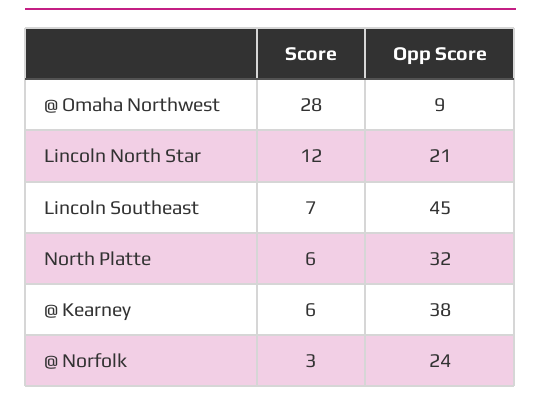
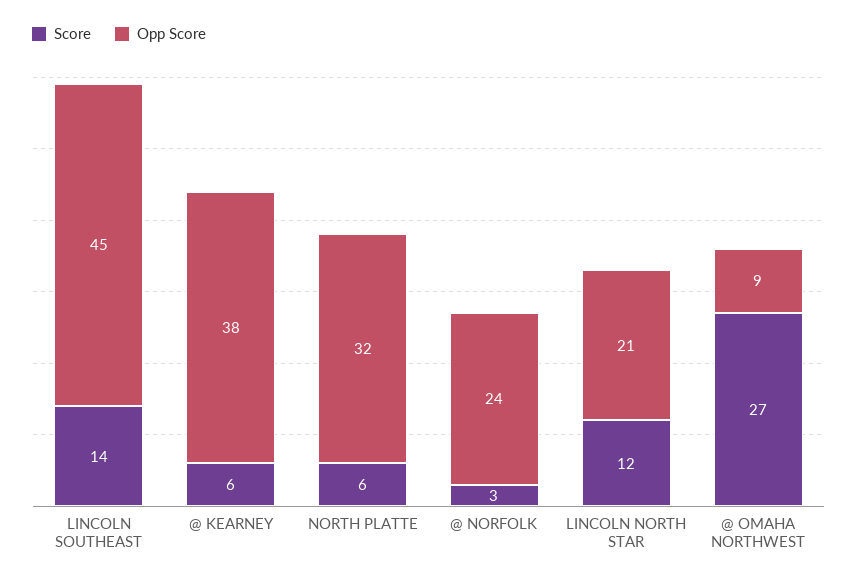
Score, @ Omaha Northwest: 28 -> 27
Score, Lincoln Southeast: 7 -> 14

